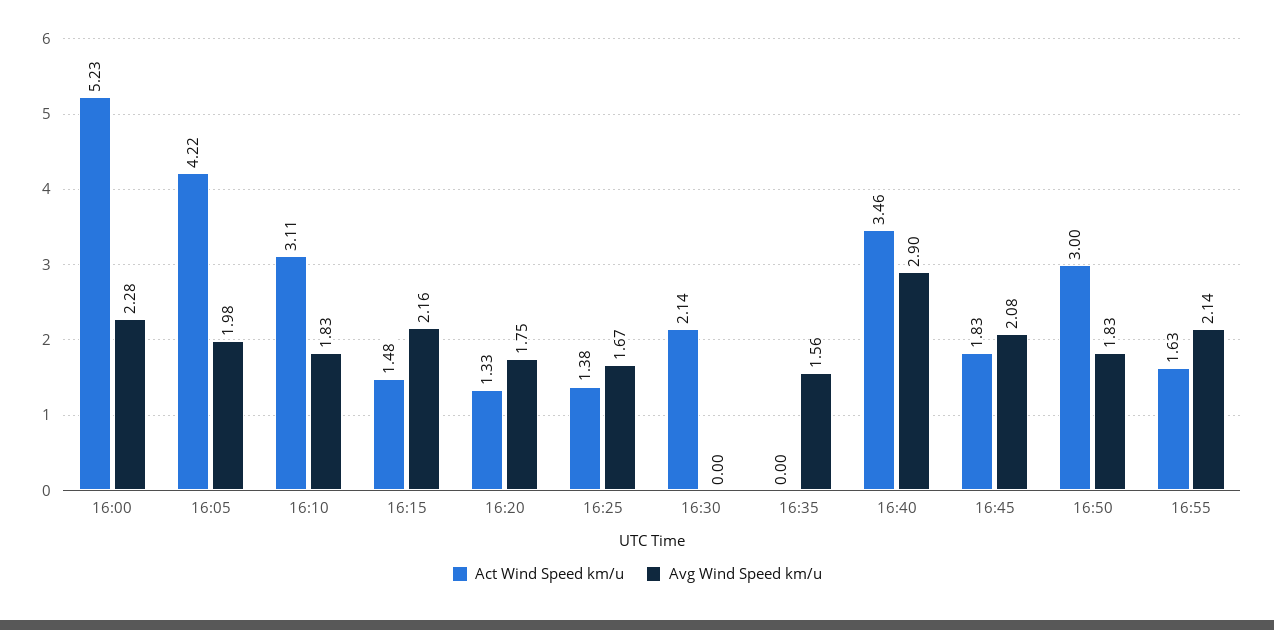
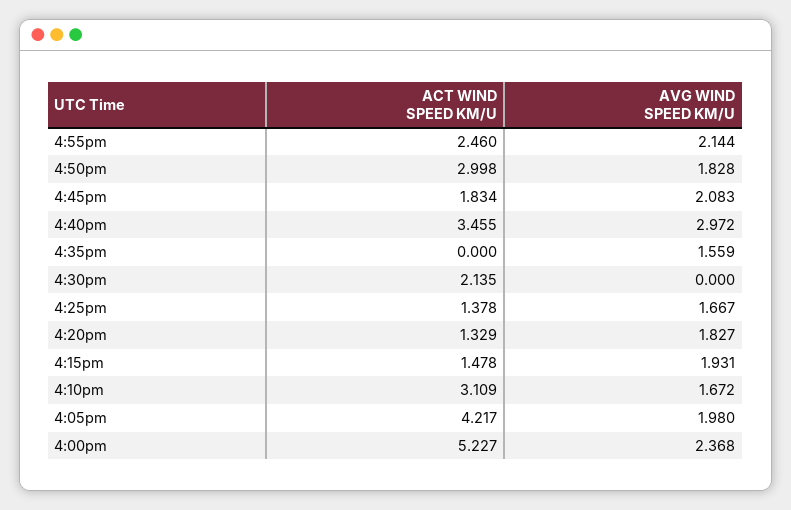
Avg Wind Speed km/u, 16:00: 2.28 -> 2.368
Avg Wind Speed km/u, 16:10: 1.83 -> 1.672
Avg Wind Speed km/u, 16:15: 2.16 -> 1.931
Avg Wind Speed km/u, 16:20: 1.75 -> 1.827
Avg Wind Speed km/u, 16:40: 2.9 -> 2.972
Act Wind Speed km/u, 16:55: 1.63 -> 2.46

